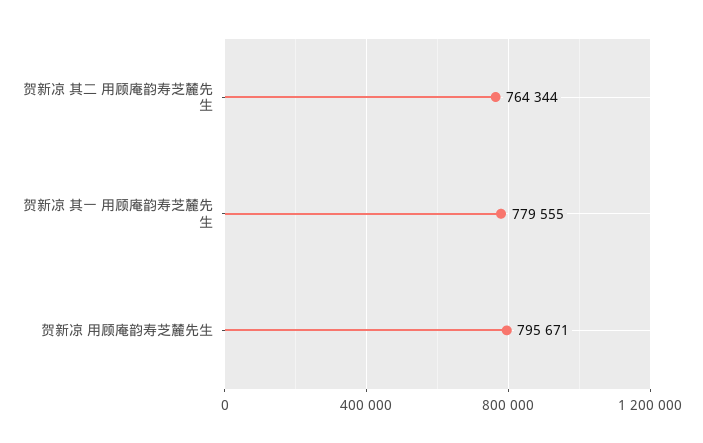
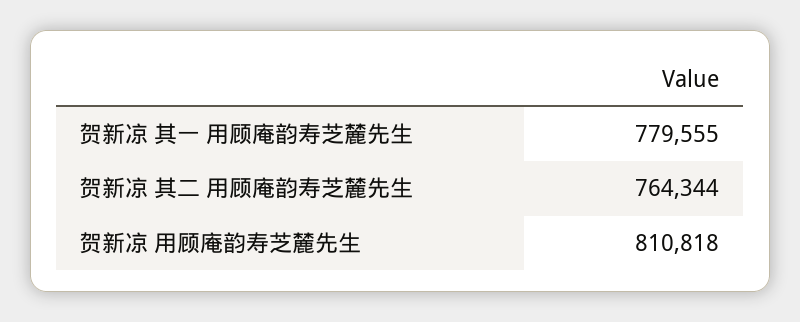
贺新凉 用顾庵韵寿芝麓先生: 795671 -> 810818

